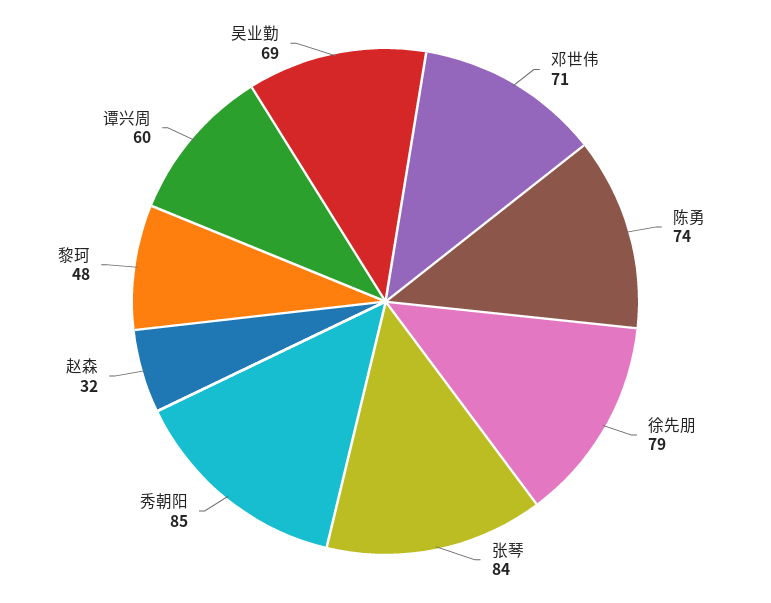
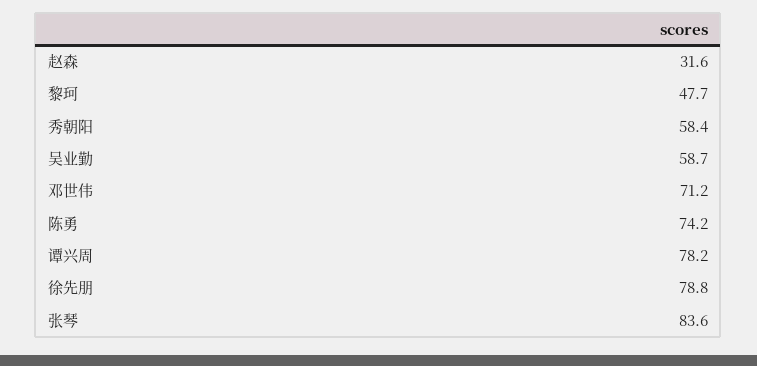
秀朝阳: 85 -> 58.4
谭兴周: 60 -> 78.2
吴业勤: 69 -> 58.7

